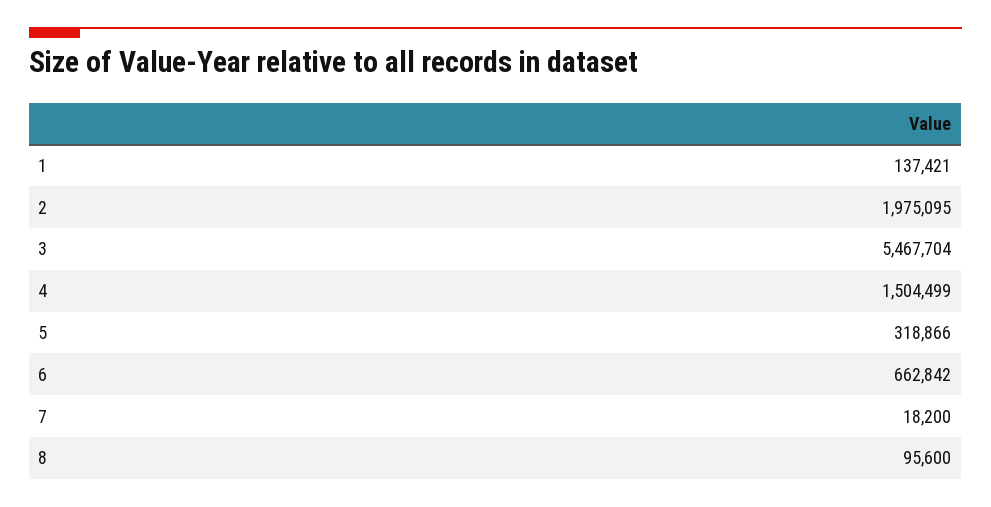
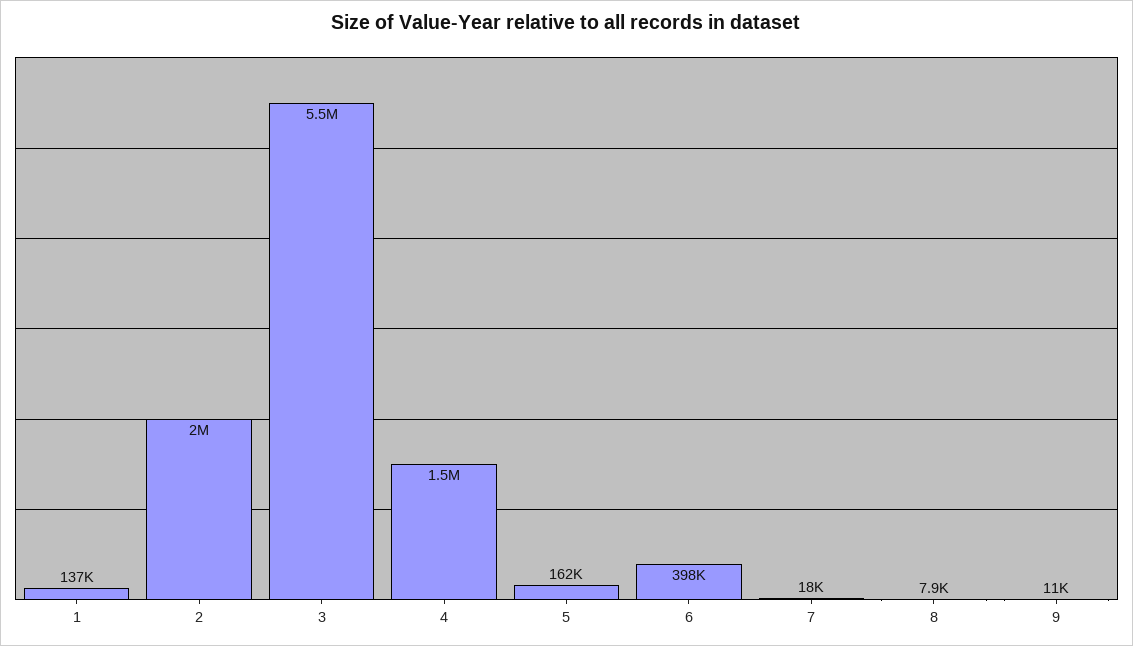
5: 318866 -> 162000
6: 662842 -> 398000
8: 95600 -> 7900
9: none -> 11000

